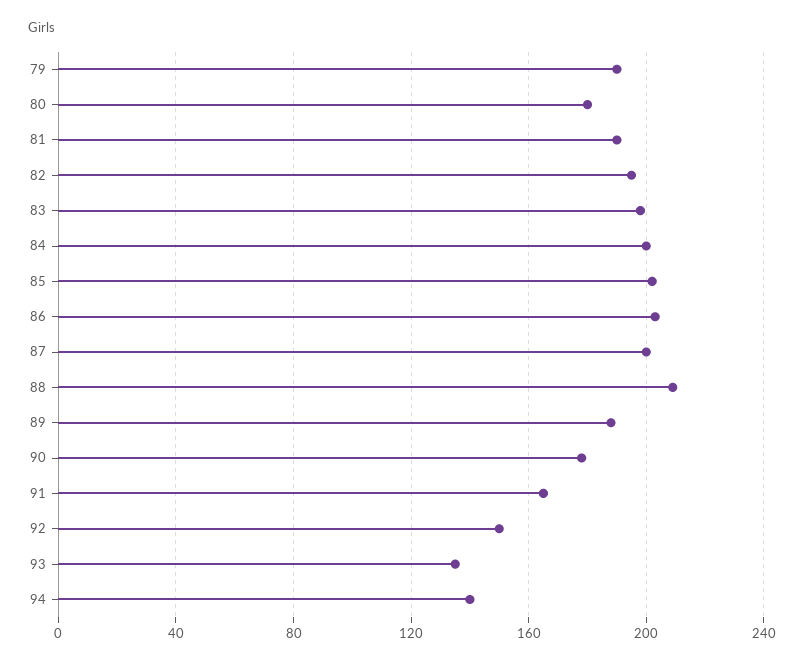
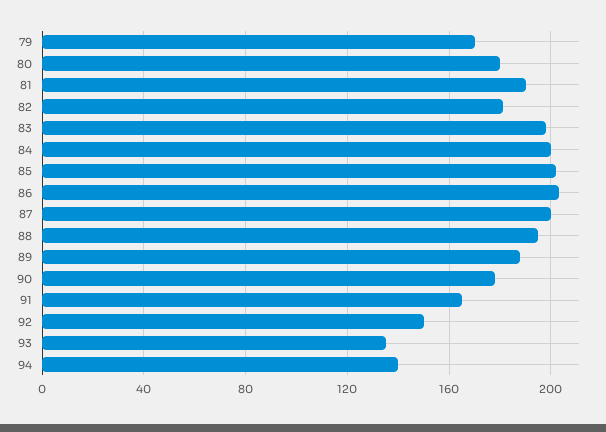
79: 190 -> 170
82: 195 -> 180
88: 210 -> 195

